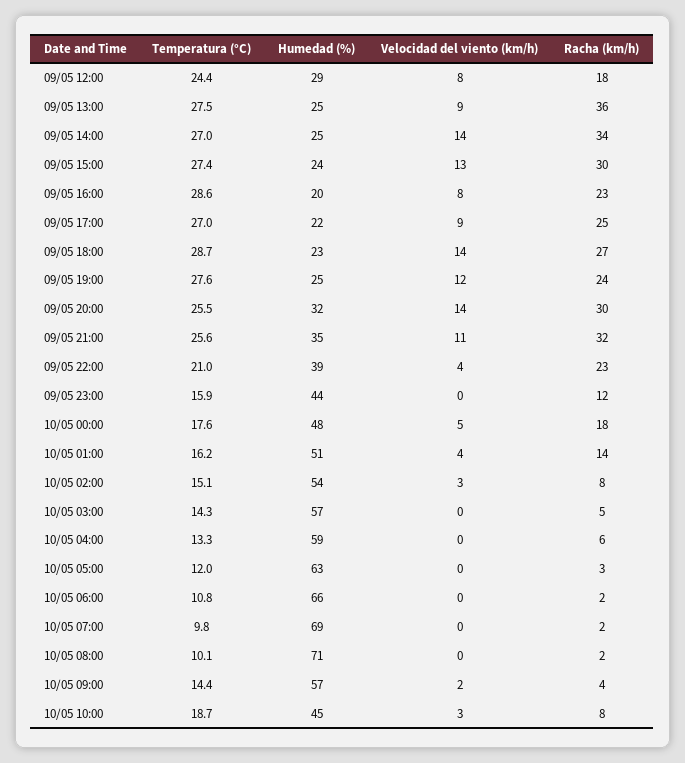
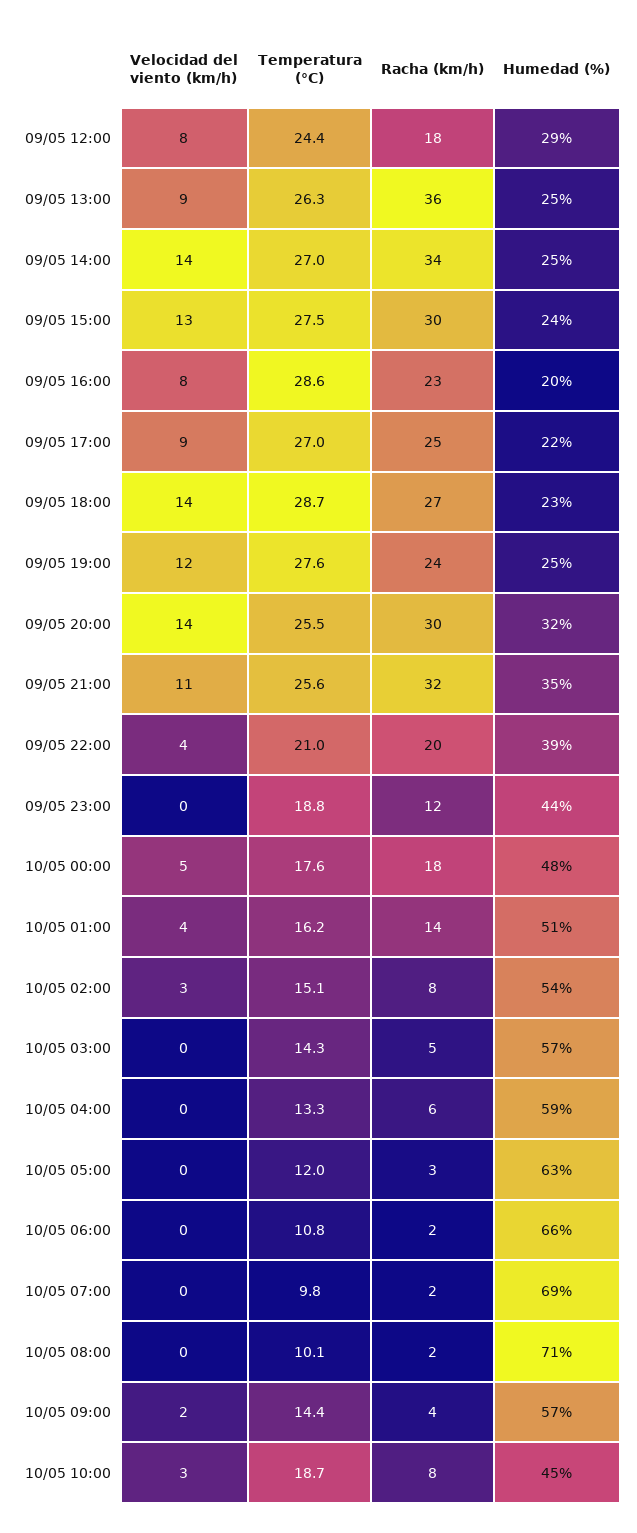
Temperatura (°C), 09/05 13:00: 27.5 -> 26.3
Temperatura (°C), 09/05 15:00: 27.4 -> 27.5
Racha (km/h), 09/05 22:00: 23 -> 20
Temperatura (°C), 09/05 23:00: 15.9 -> 18.8

